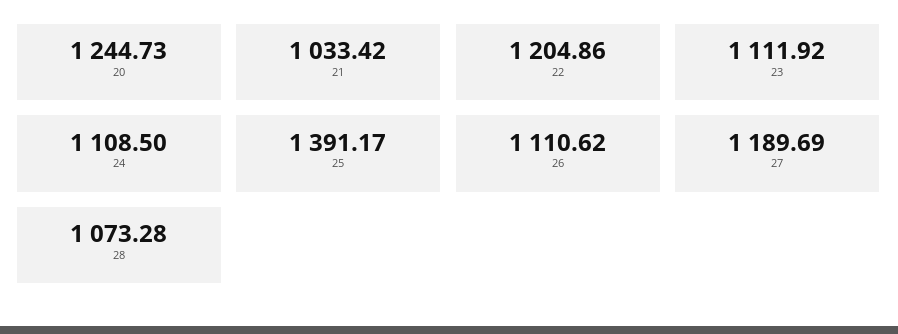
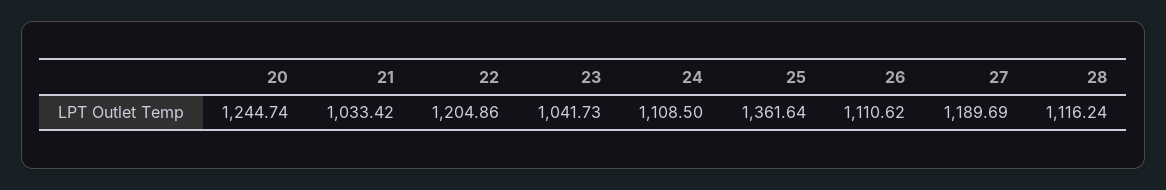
20: 1244.73 -> 1244.74
23: 1111.92 -> 1041.73
25: 1391.17 -> 1361.64
28: 1073.28 -> 1116.24

